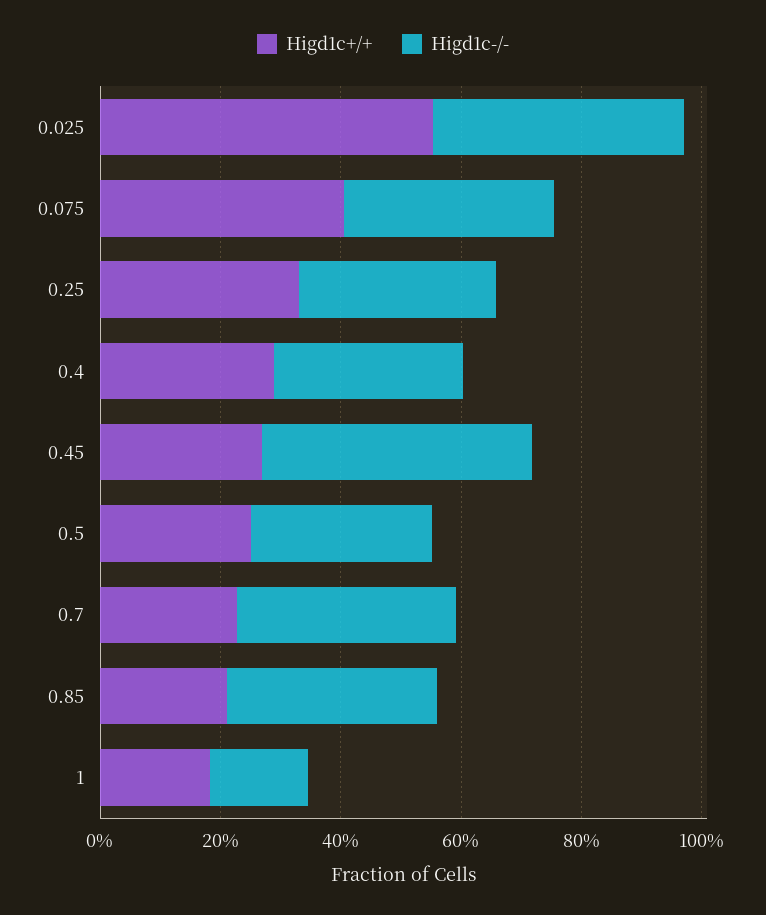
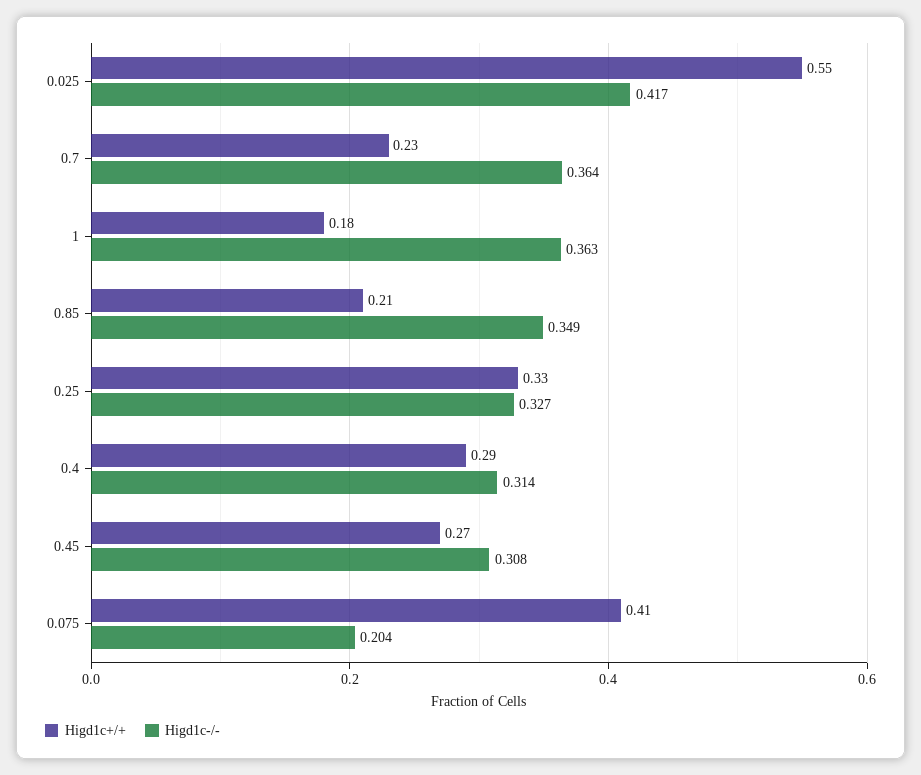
Higd1c-/-, 0.075: 0.35 -> 0.204
Higd1c-/-, 0.45: 0.45 -> 0.308
Higd1c+/+, 0.5: 0.25 -> none
Higd1c-/-, 0.5: 0.3 -> none
Higd1c-/-, 1: 0.15 -> 0.363

